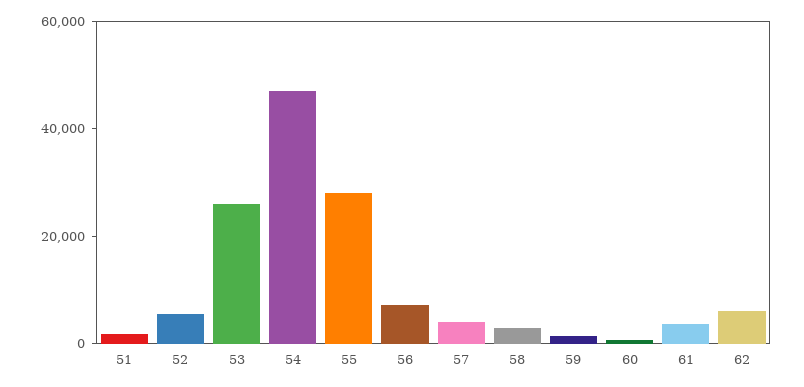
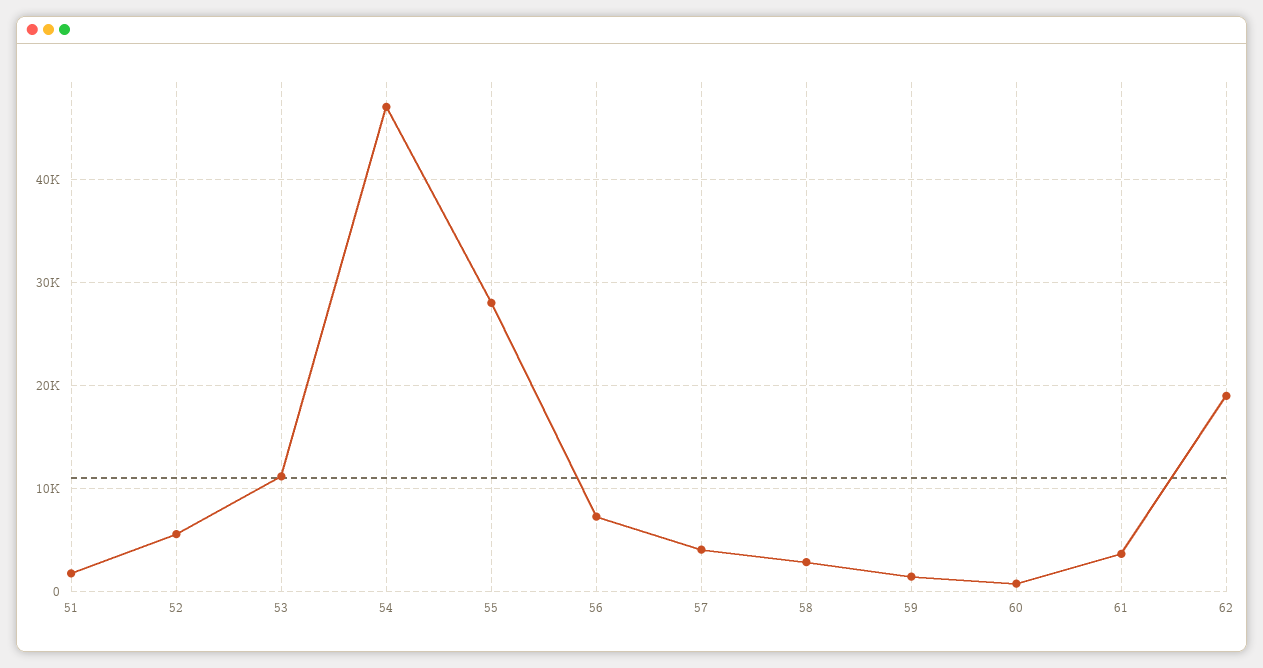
53: 25000 -> 11000
62: 5000 -> 19000

